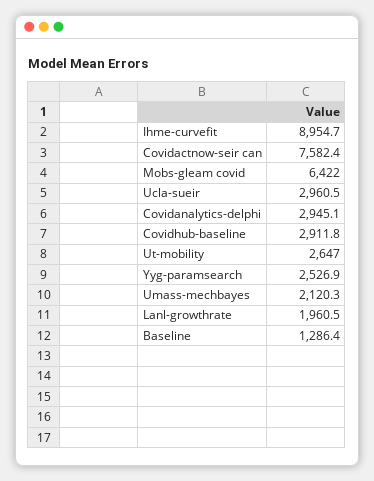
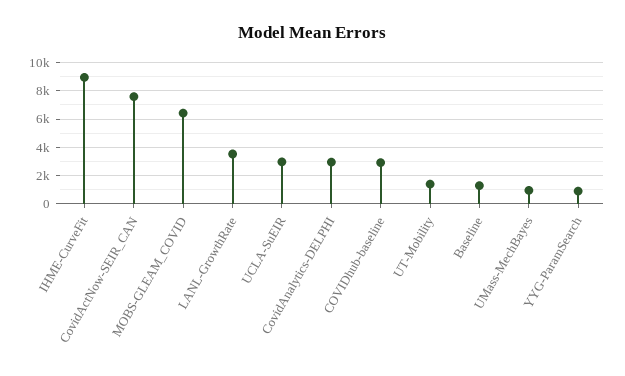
Ut-mobility: 2647 -> 1500
Yyg-paramsearch: 2526.9 -> 1000
Umass-mechbayes: 2120.3 -> 1000
Lanl-growthrate: 1960.5 -> 3500

